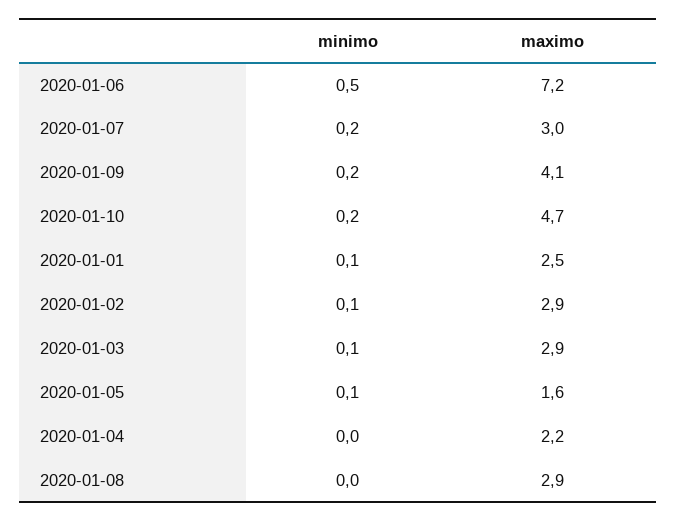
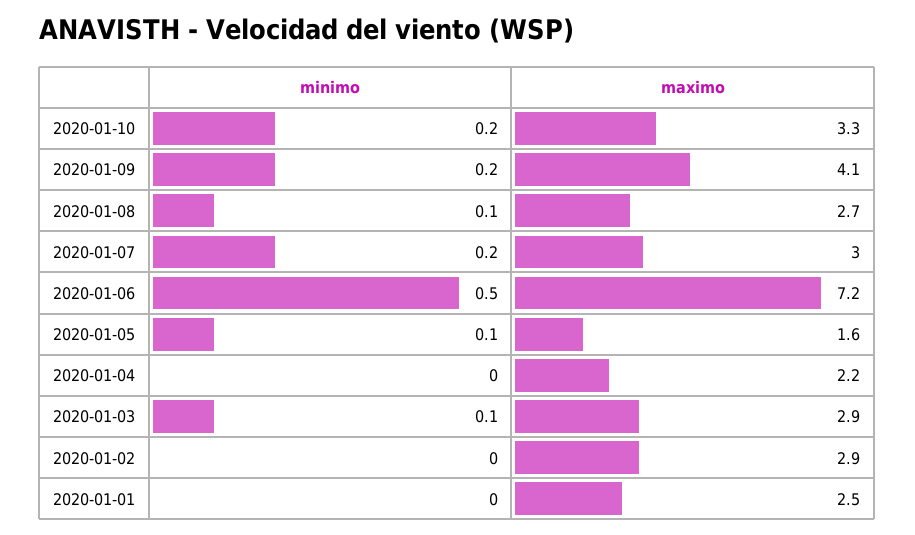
maximo, 2020-01-10: 4.7 -> 3.3
minimo, 2020-01-01: 0.1 -> 0
minimo, 2020-01-02: 0.1 -> 0
minimo, 2020-01-08: 0 -> 0.1
maximo, 2020-01-08: 2.9 -> 2.7

